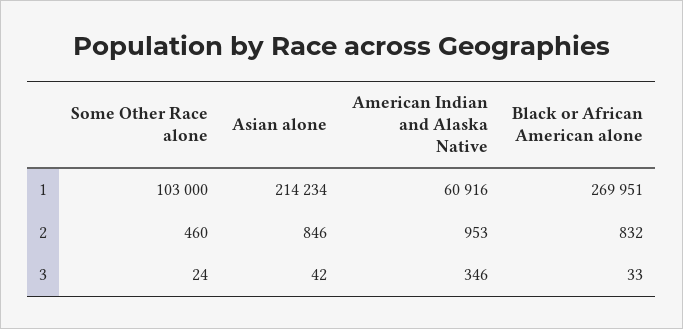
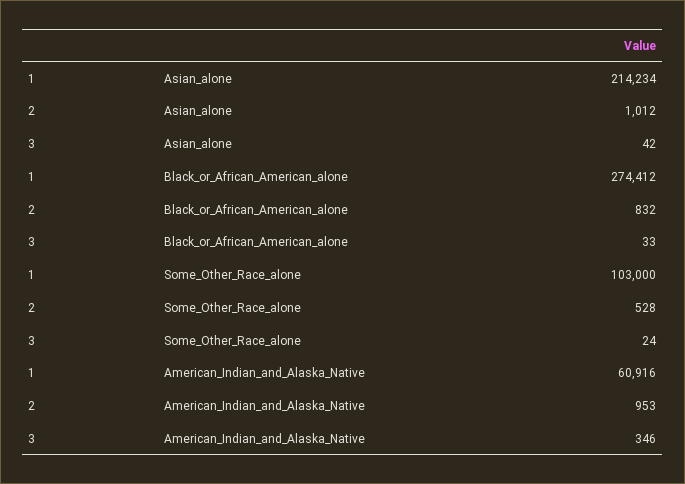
Black or African American alone, 1: 269951 -> 274412
Some Other Race alone, 2: 460 -> 528
Asian alone, 2: 846 -> 1012

